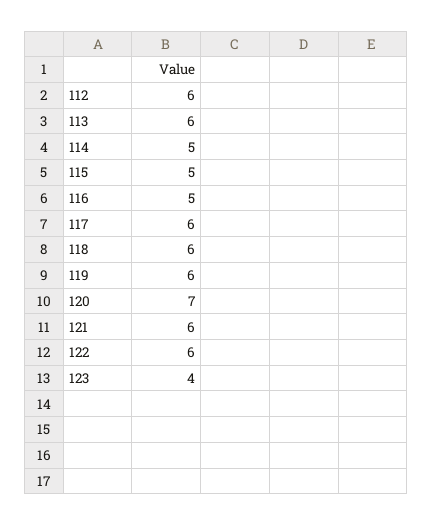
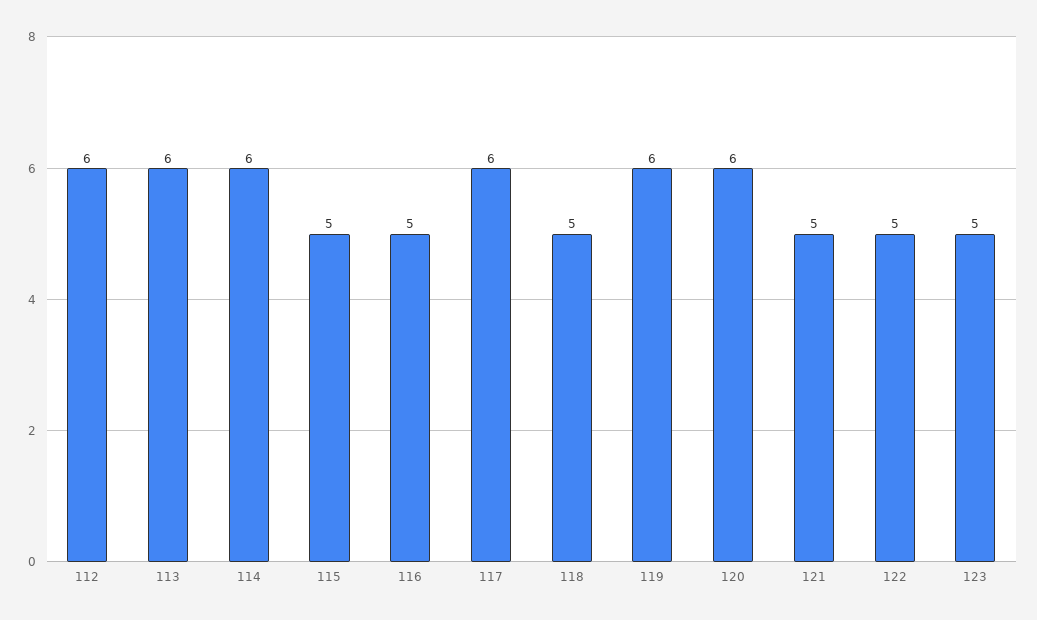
114: 5 -> 6
118: 6 -> 5
120: 7 -> 6
121: 6 -> 5
122: 6 -> 5
123: 4 -> 5

